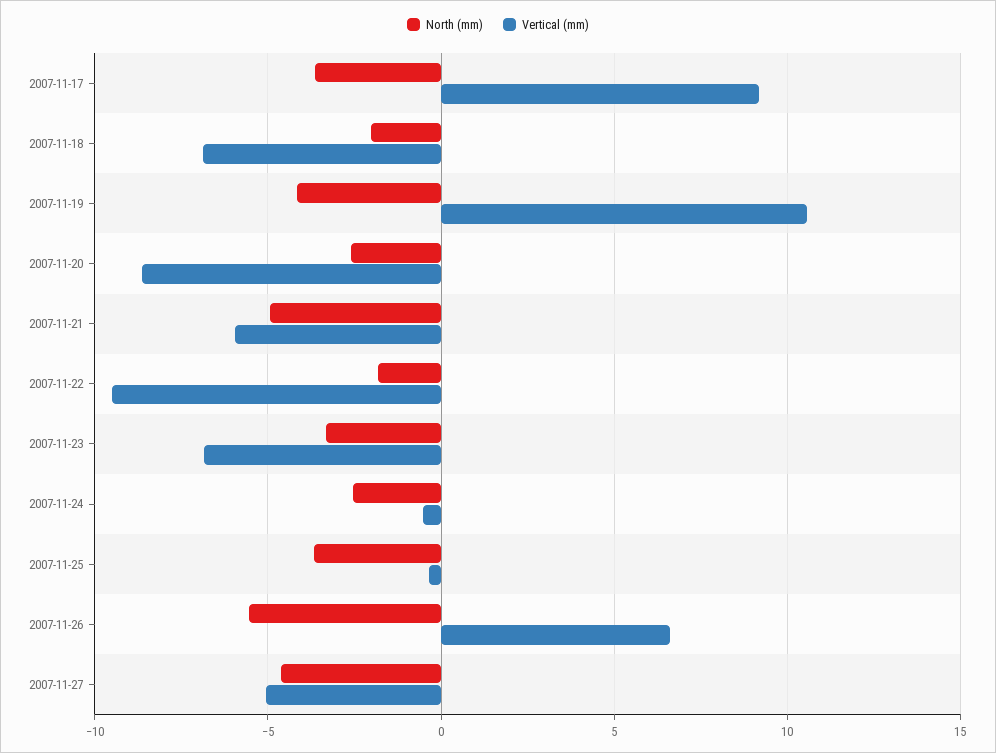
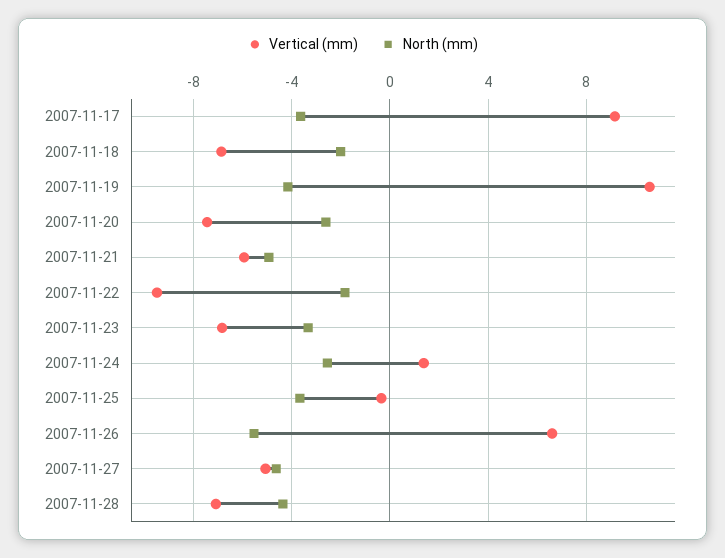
Vertical (mm), 2007-11-20: -8.5 -> -7.5
Vertical (mm), 2007-11-24: -0.5 -> 1.5
Vertical (mm), 2007-11-28: none -> -7
North (mm), 2007-11-28: none -> -4.5

